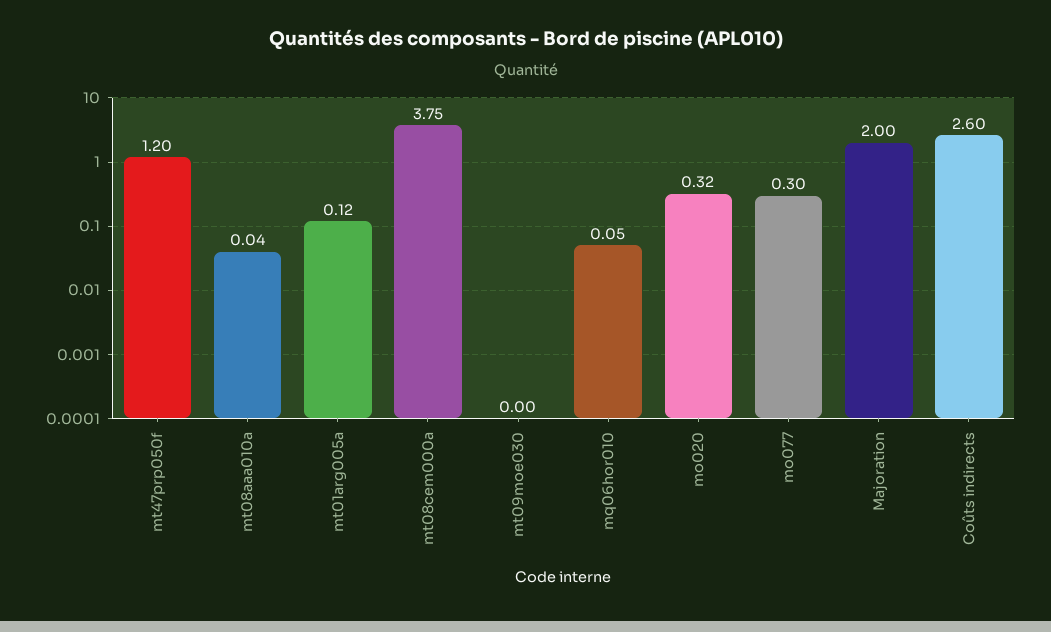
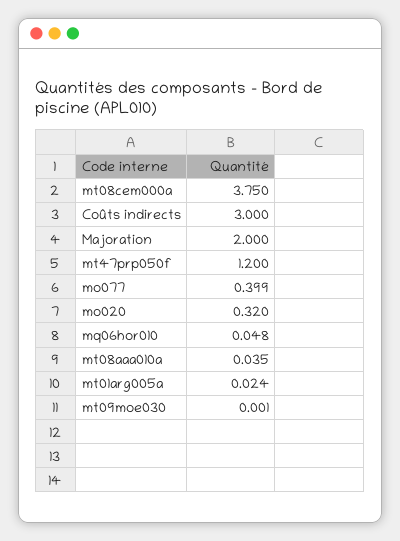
mt01arg005a: 0.12 -> 0.024
mo077: 0.3 -> 0.399
Coûts indirects: 2.6 -> 3

